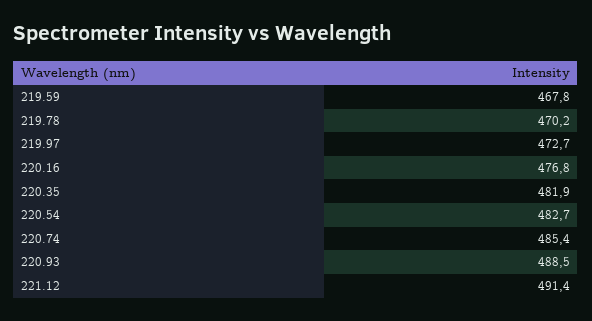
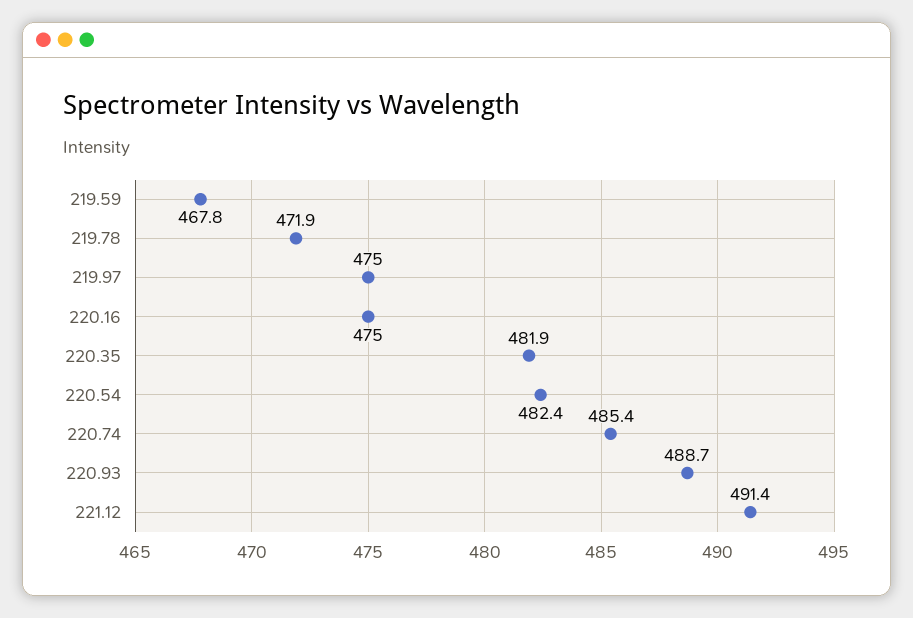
219.78: 470.2 -> 471.9
219.97: 472.7 -> 475
220.16: 476.8 -> 475
220.54: 482.7 -> 482.4
220.93: 488.5 -> 488.7

